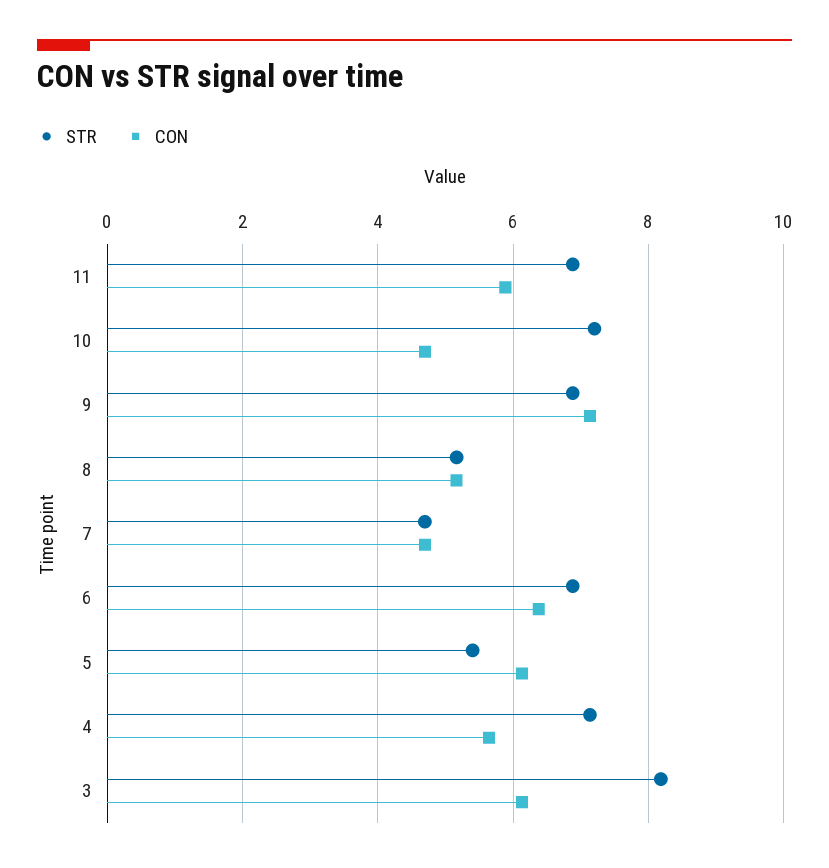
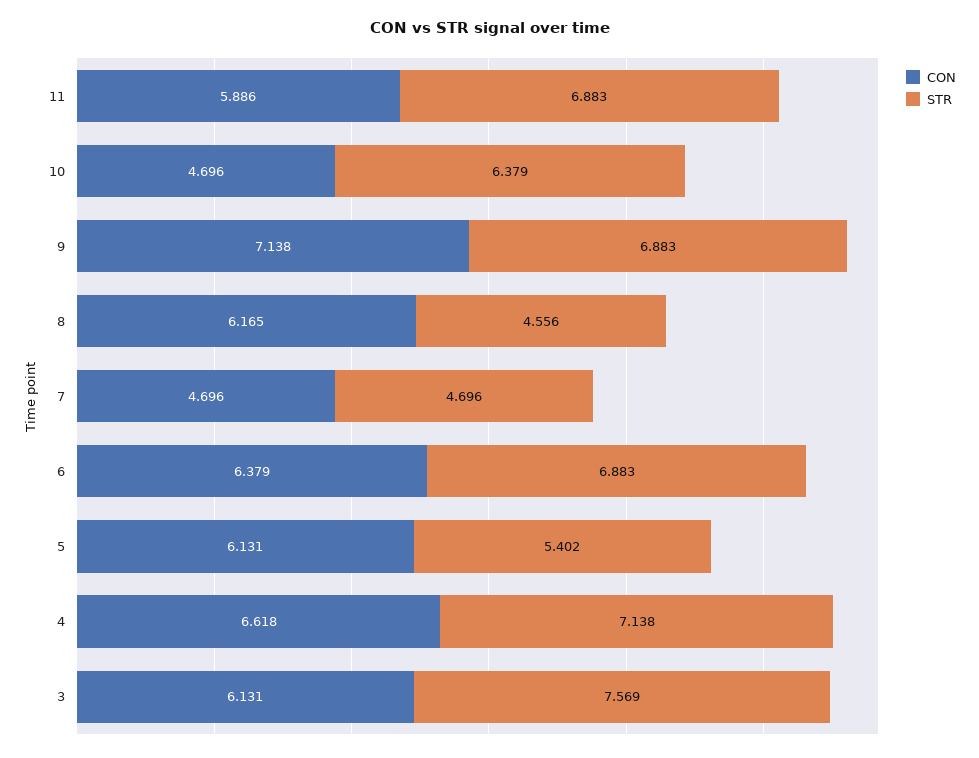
STR, 10: 7.2 -> 6.379
STR, 8: 5.2 -> 4.556
CON, 8: 5.2 -> 6.165
CON, 4: 5.6 -> 6.618
STR, 3: 8.2 -> 7.569

